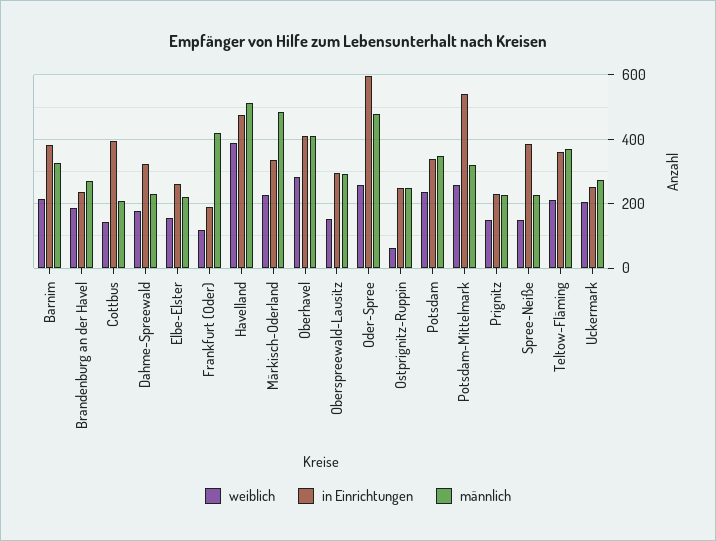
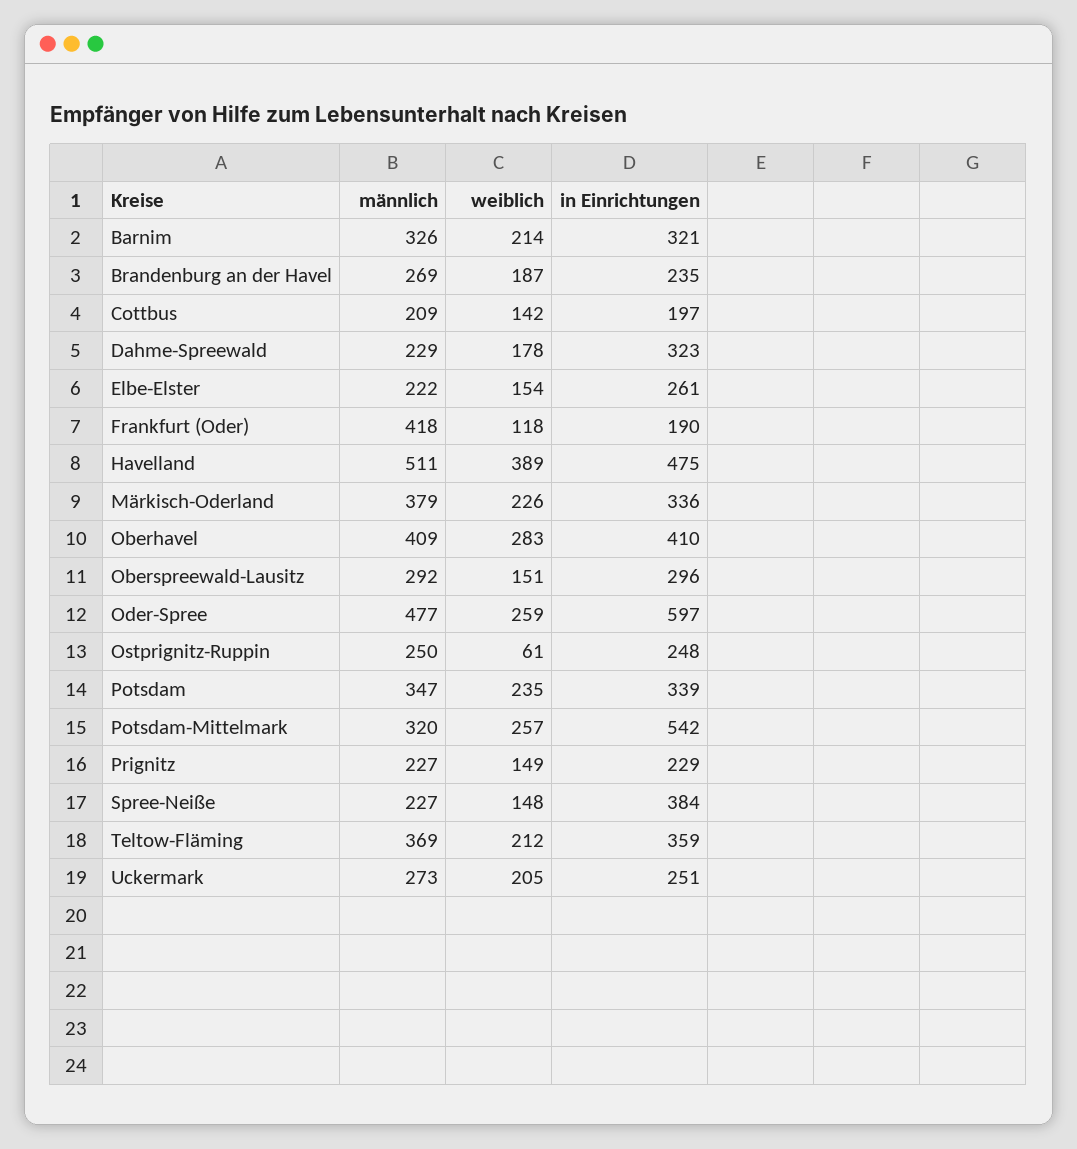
in Einrichtungen, Barnim: 380 -> 321
in Einrichtungen, Cottbus: 400 -> 197
männlich, Märkisch-Oderland: 480 -> 379

